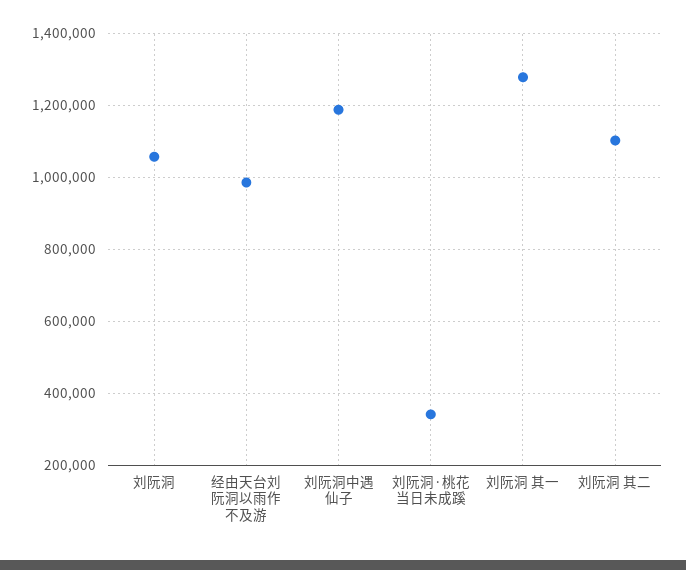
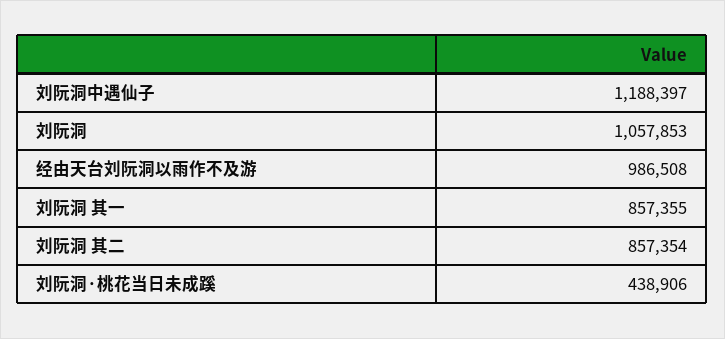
刘阮洞·桃花当日未成蹊: 340000 -> 438906
刘阮洞 其一: 1280000 -> 857355
刘阮洞 其二: 1100000 -> 857354

